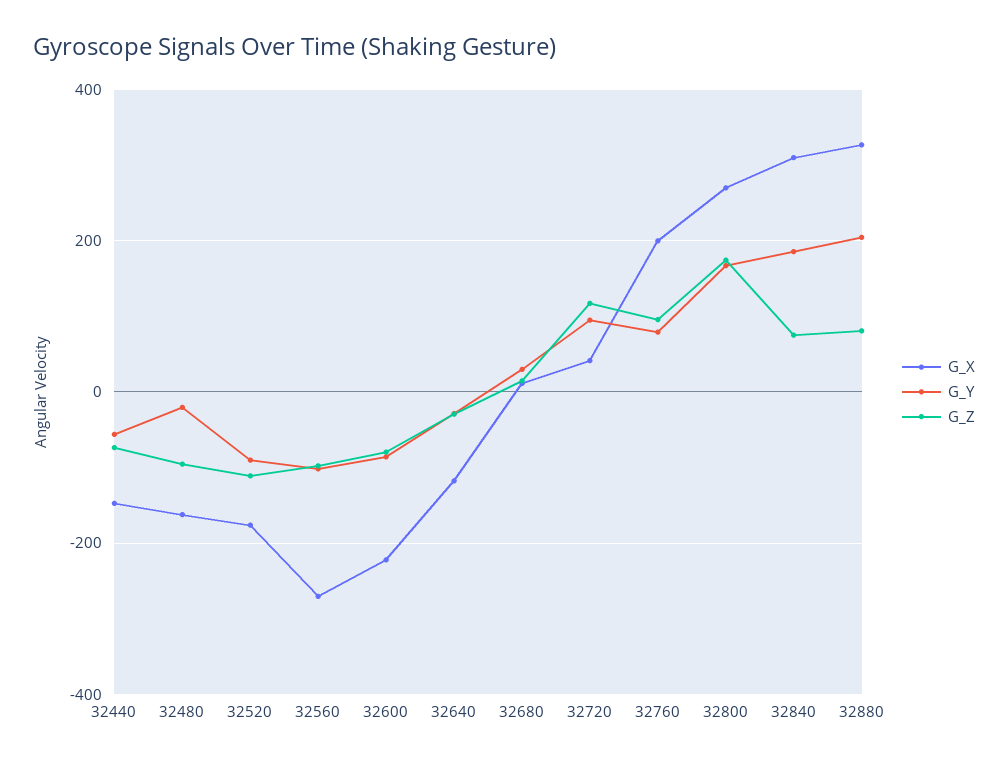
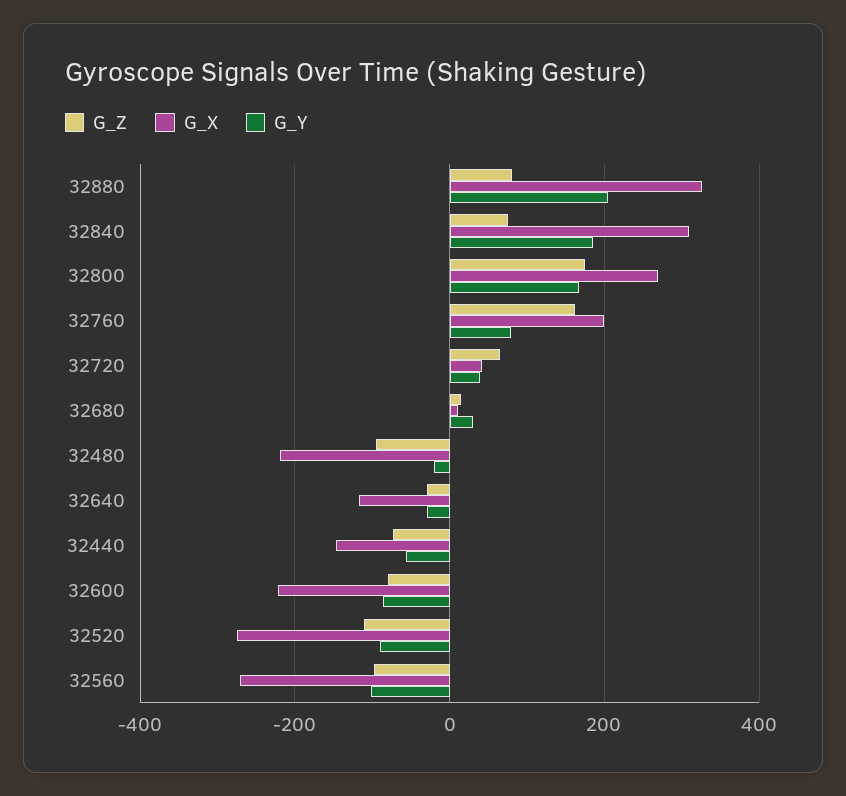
G_X, 32480: -160 -> -220
G_X, 32520: -180 -> -280
G_Y, 32720: 100 -> 40
G_Z, 32720: 120 -> 60
G_Z, 32760: 100 -> 160

